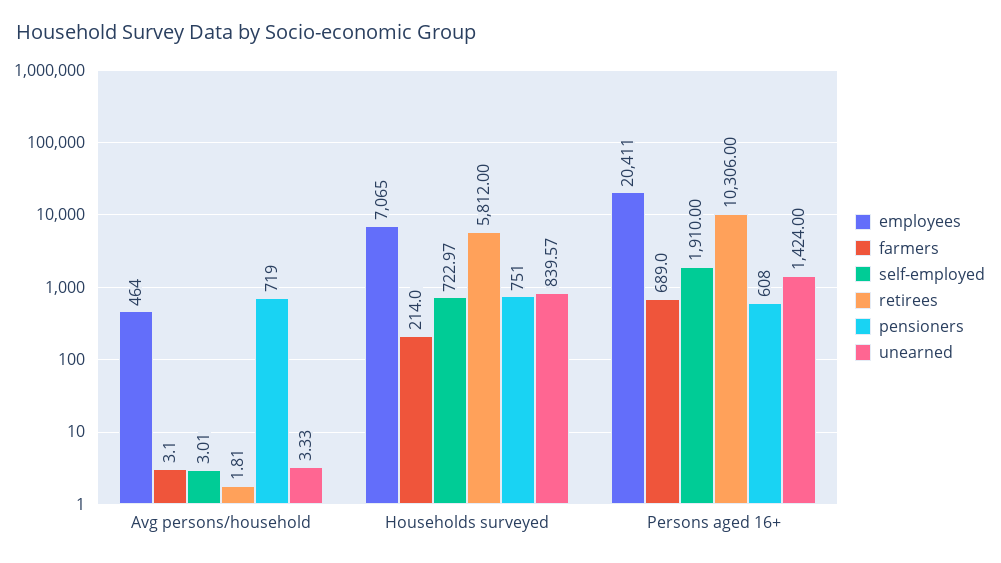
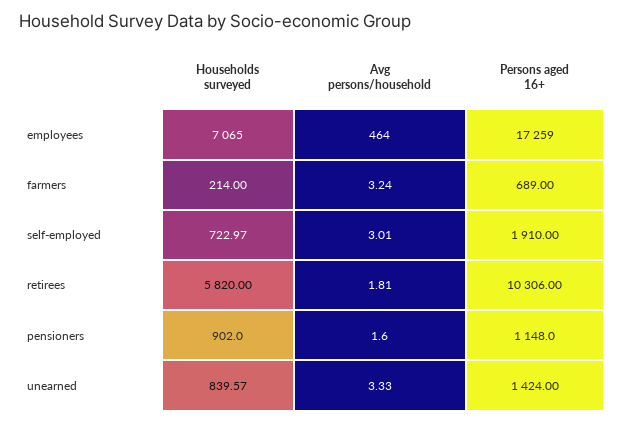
farmers, Avg persons/household: 3.1 -> 3.24
pensioners, Avg persons/household: 719 -> 1.6
retirees, Households surveyed: 5812 -> 5820
pensioners, Households surveyed: 751 -> 902
employees, Persons aged 16+: 20411 -> 17259
pensioners, Persons aged 16+: 608 -> 1148

